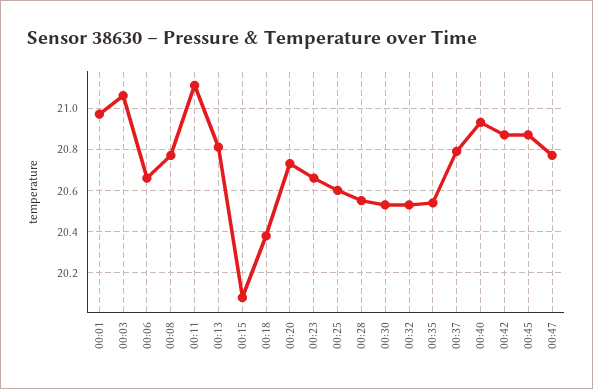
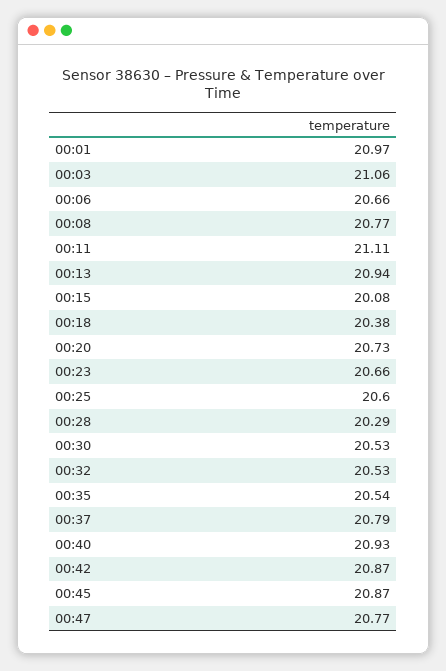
00:13: 20.8 -> 20.94
00:28: 20.55 -> 20.29

